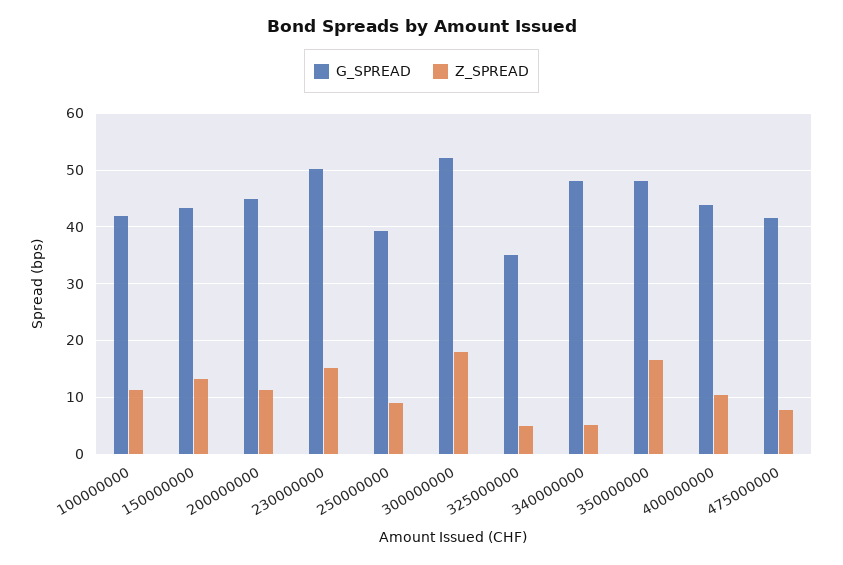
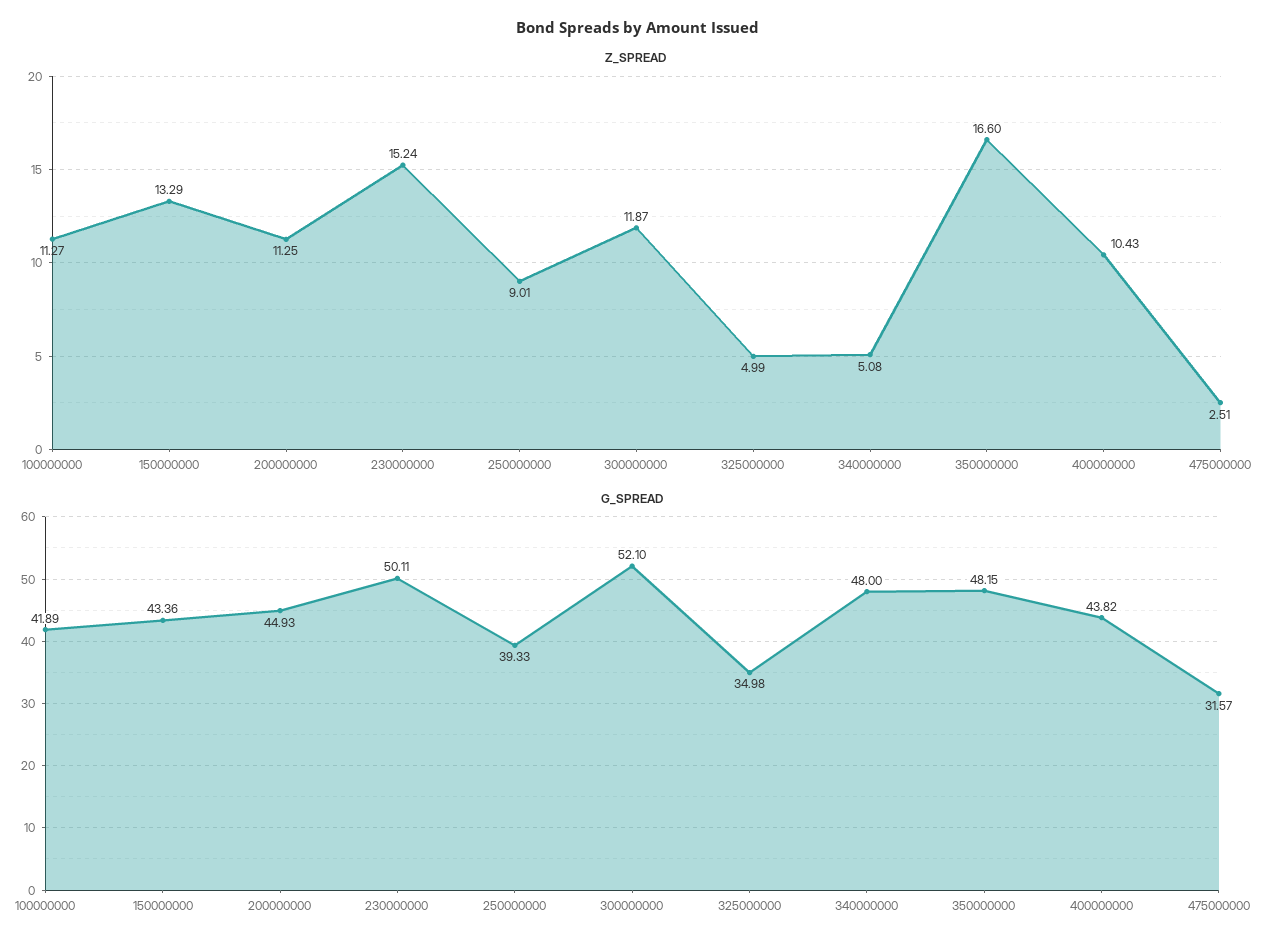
Z_SPREAD, 300000000: 18 -> 11.87
G_SPREAD, 475000000: 42 -> 31.57
Z_SPREAD, 475000000: 8 -> 2.51

